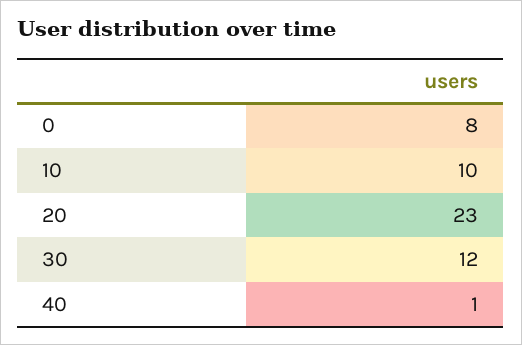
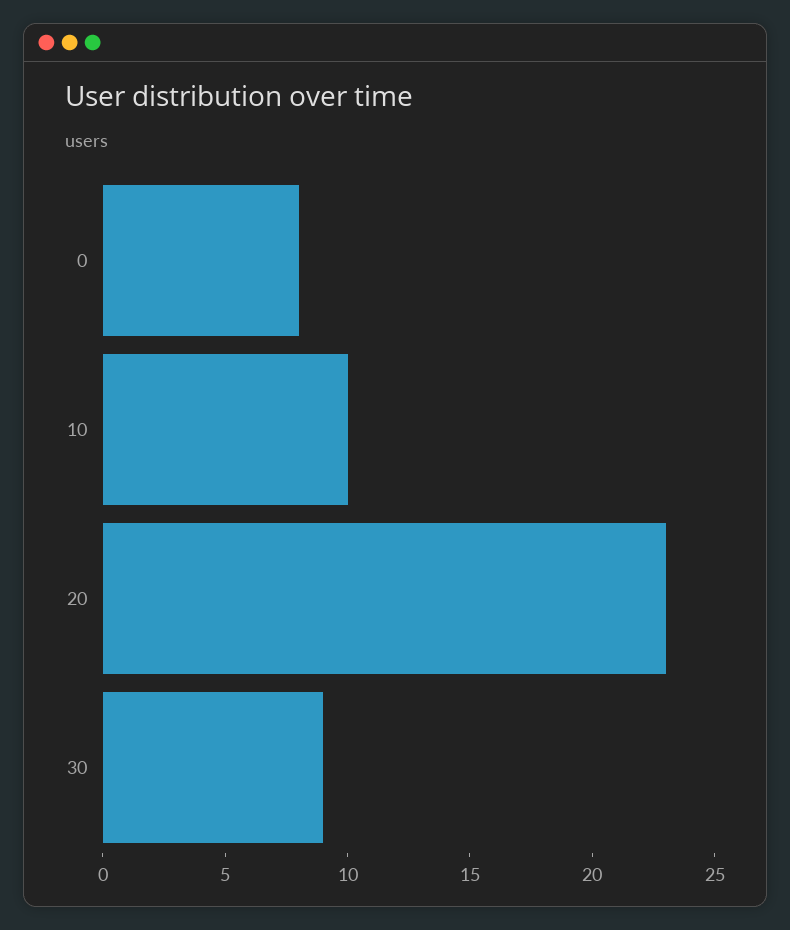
30: 12 -> 9
40: 1 -> none

